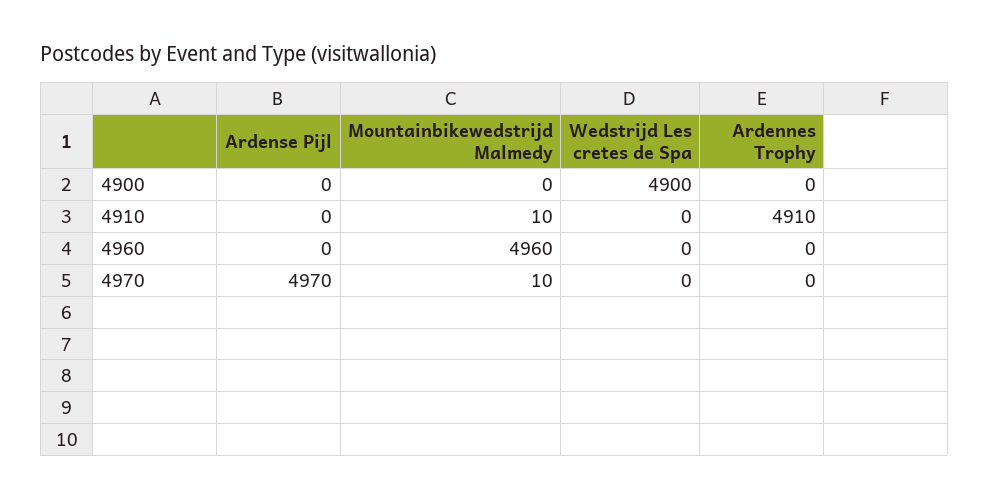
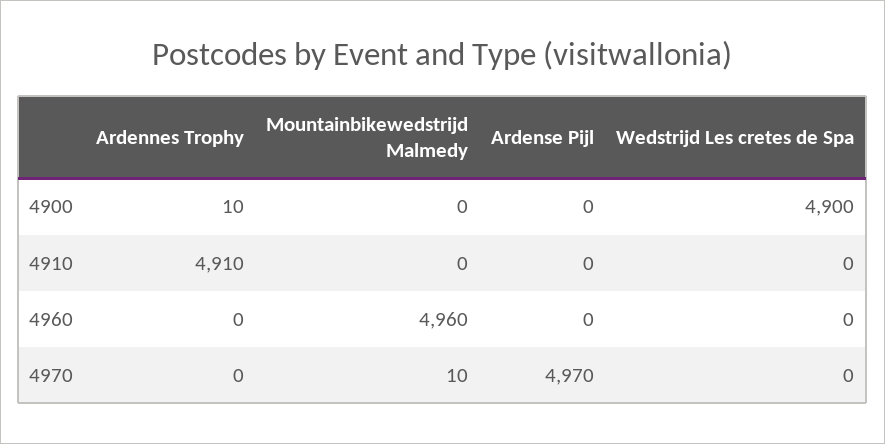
Ardennes Trophy, 4900: 0 -> 10
Mountainbikewedstrijd Malmedy, 4910: 10 -> 0

